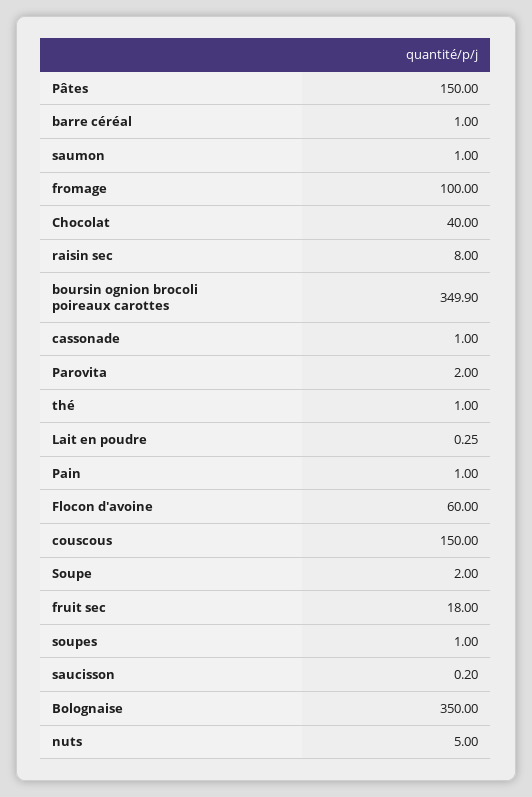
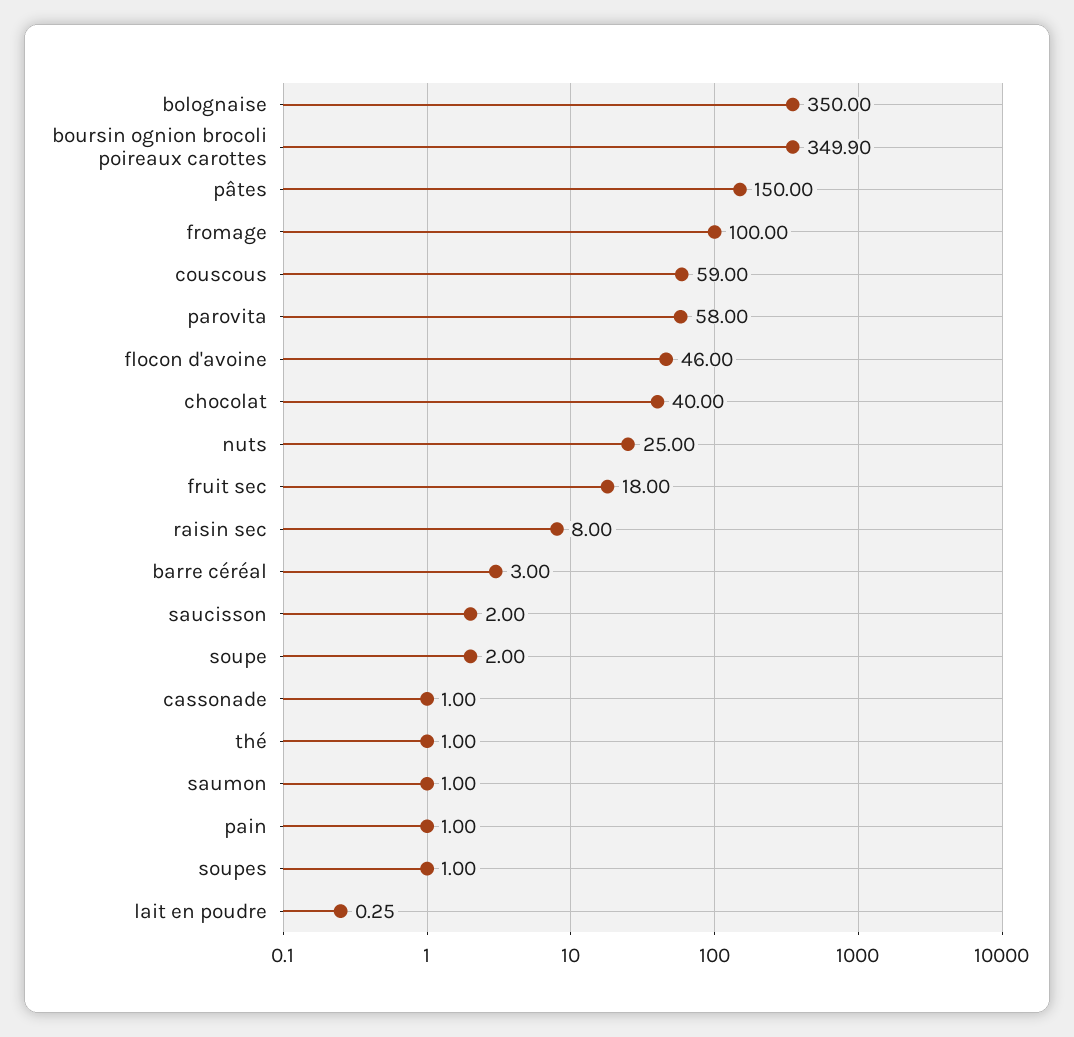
barre céréal: 1 -> 3
Parovita: 2 -> 58
Flocon d'avoine: 60 -> 46
couscous: 150 -> 59
saucisson: 0.2 -> 2
nuts: 5 -> 25

